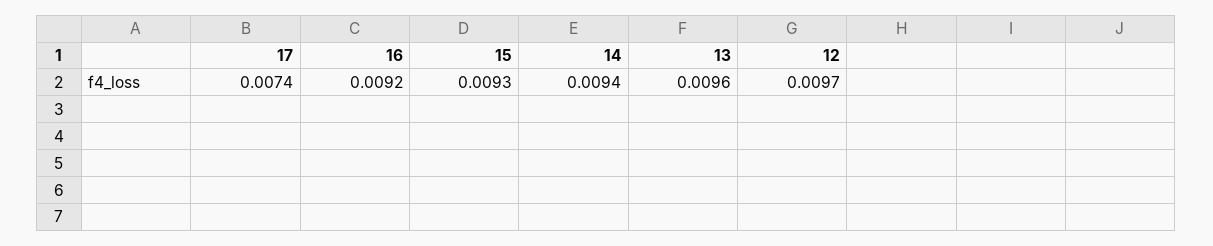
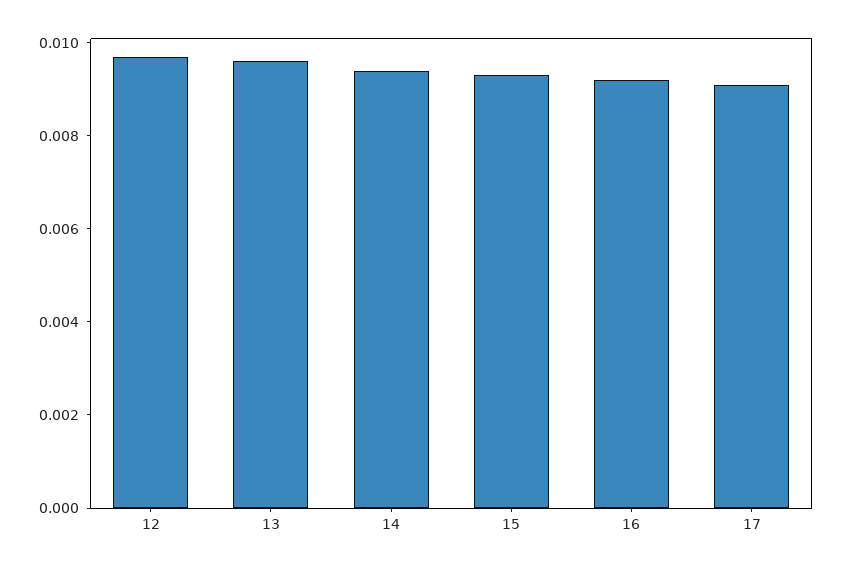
17: 0.0074 -> 0.009

